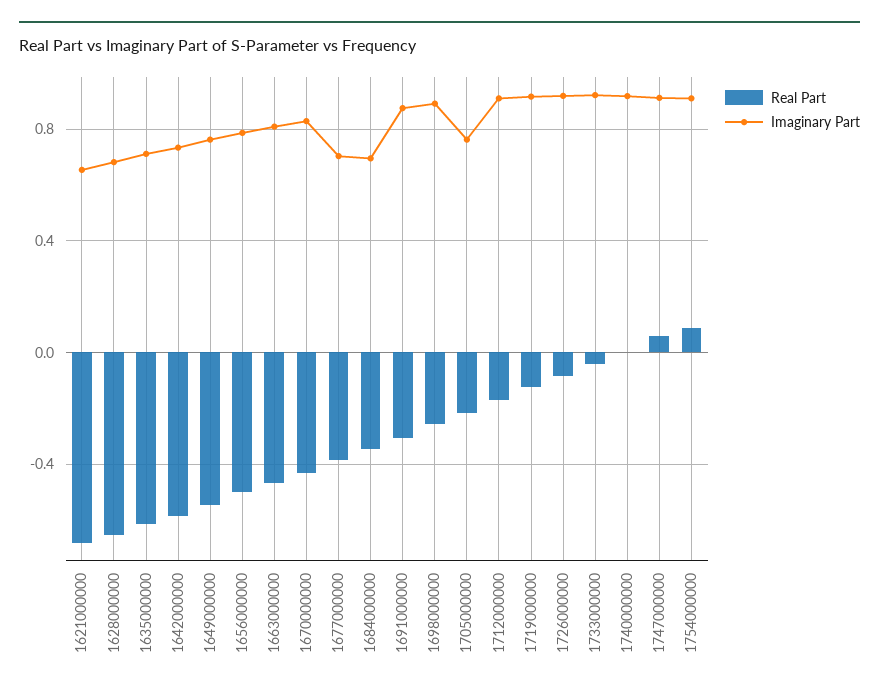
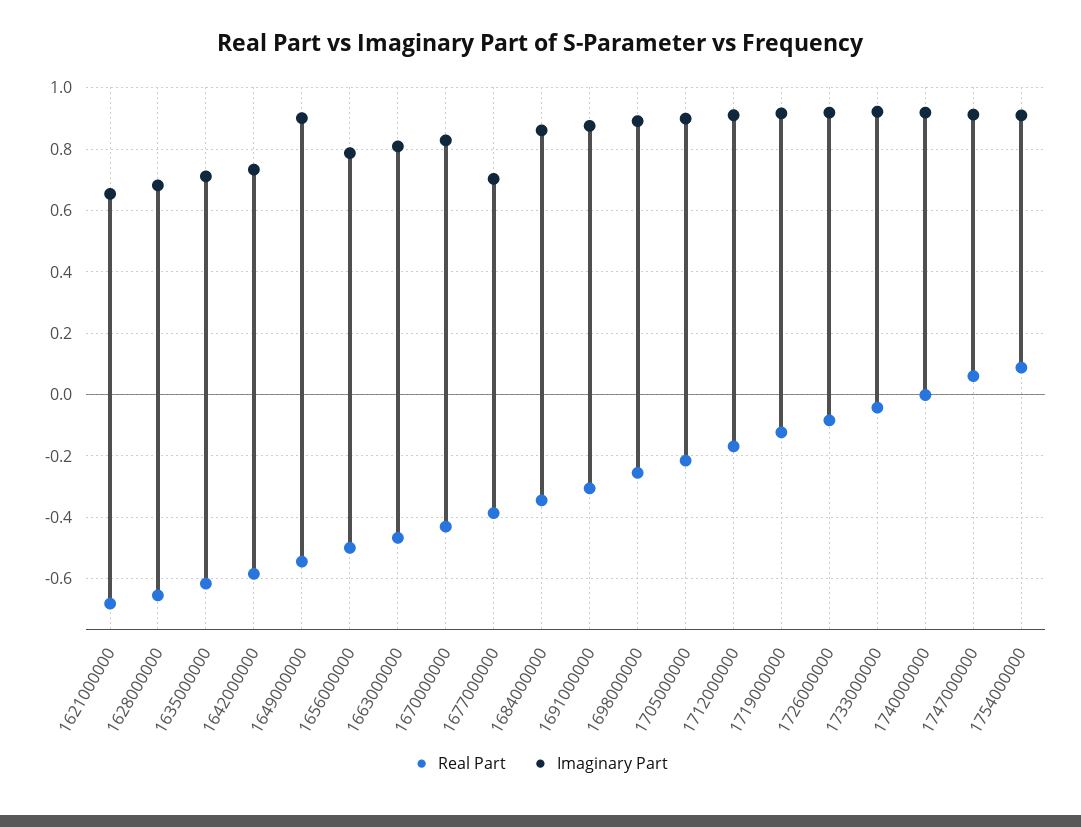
Imaginary Part, 1649000000: 0.75 -> 0.9
Imaginary Part, 1684000000: 0.7 -> 0.86
Imaginary Part, 1705000000: 0.75 -> 0.9

